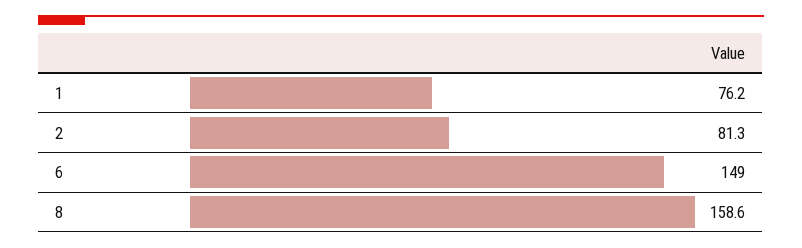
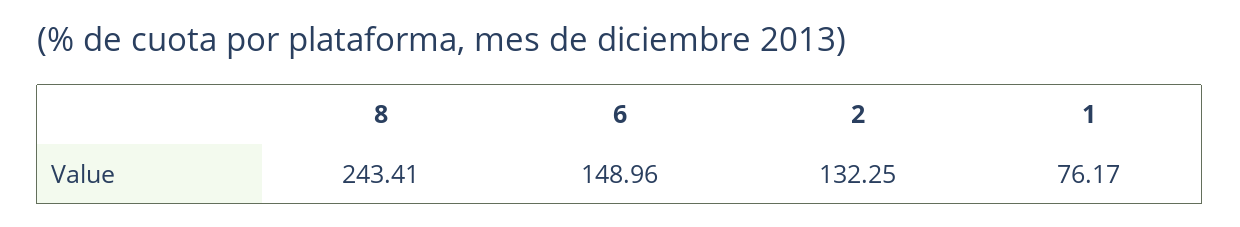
2: 81.3 -> 132.25
8: 158.6 -> 243.41

